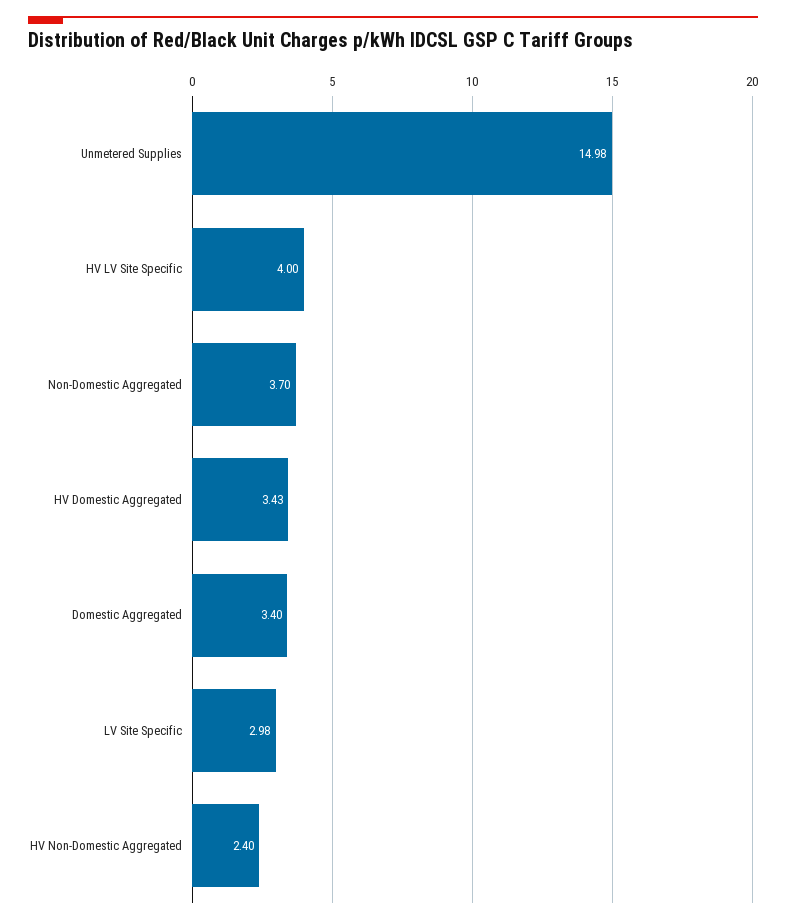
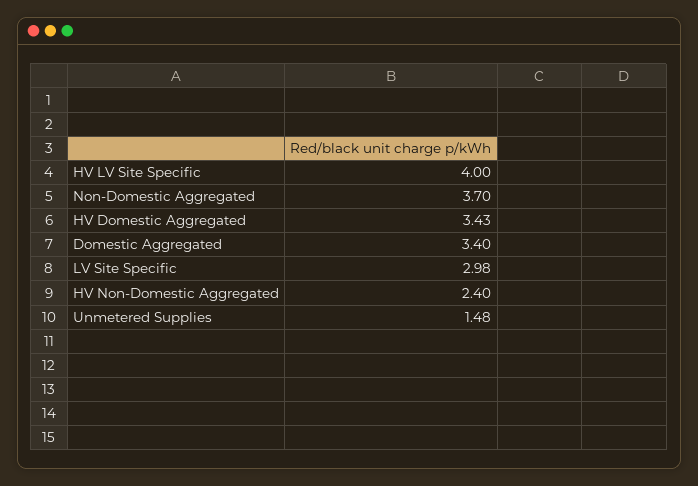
Unmetered Supplies: 14.98 -> 1.48

